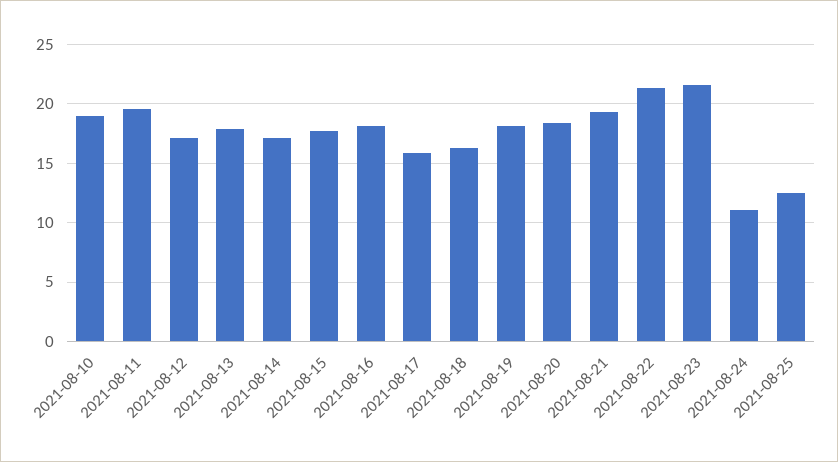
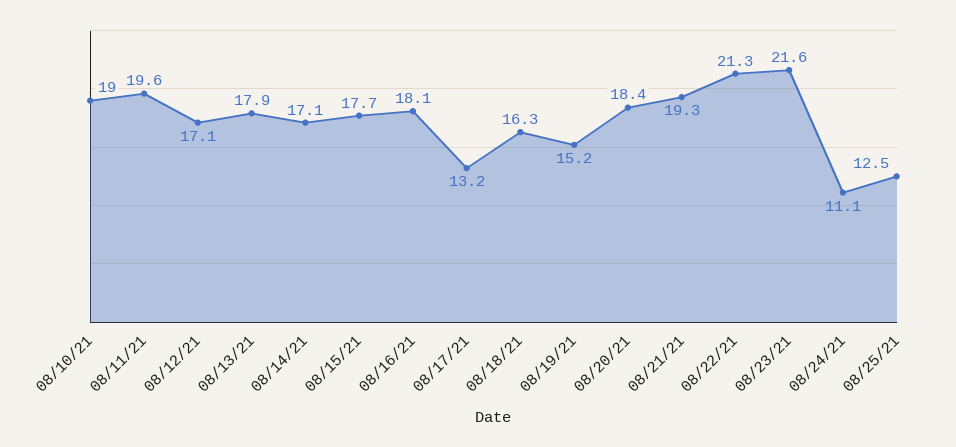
2021-08-17: 16 -> 13.2
2021-08-19: 18 -> 15.2

